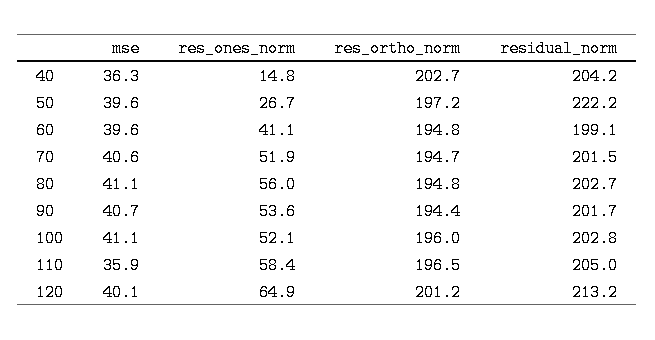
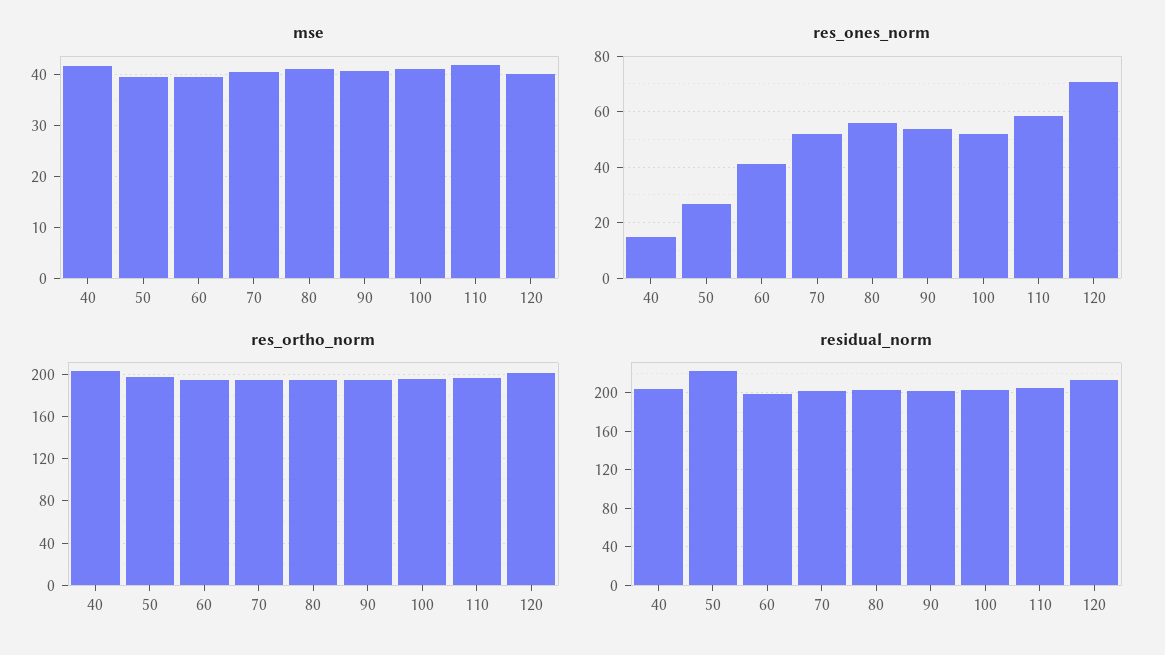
mse, 40: 36.3 -> 42
mse, 110: 35.9 -> 42
res_ones_norm, 120: 64.9 -> 70

